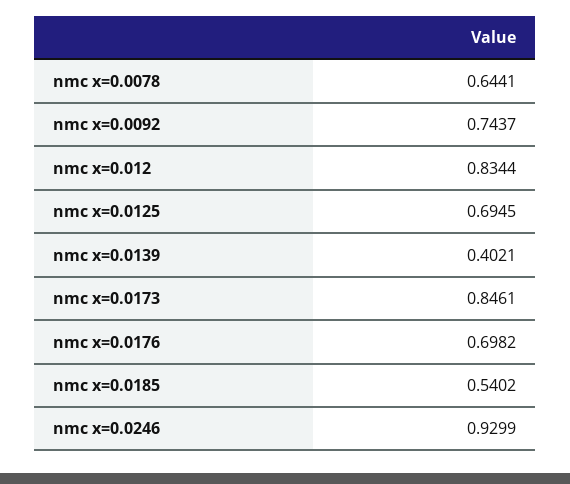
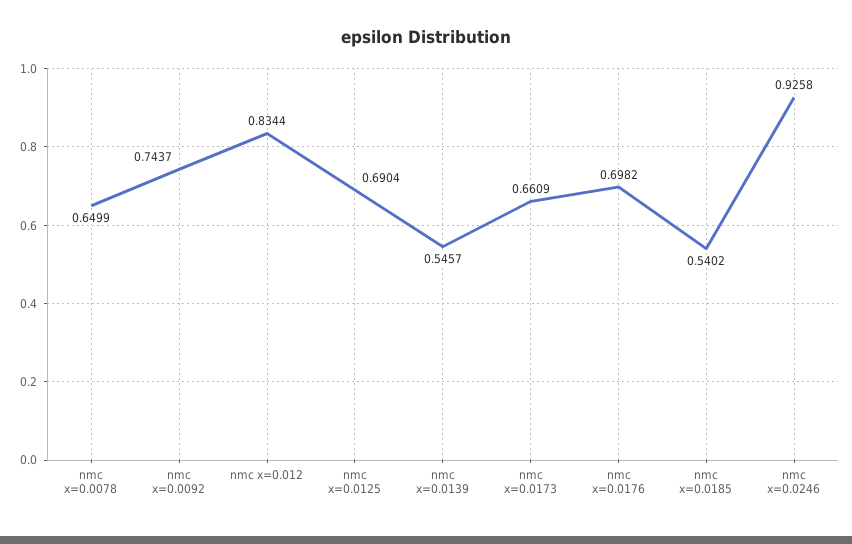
nmc x=0.0078: 0.6441 -> 0.6499
nmc x=0.0125: 0.6945 -> 0.6904
nmc x=0.0139: 0.4021 -> 0.5457
nmc x=0.0173: 0.8461 -> 0.6609
nmc x=0.0246: 0.9299 -> 0.9258

